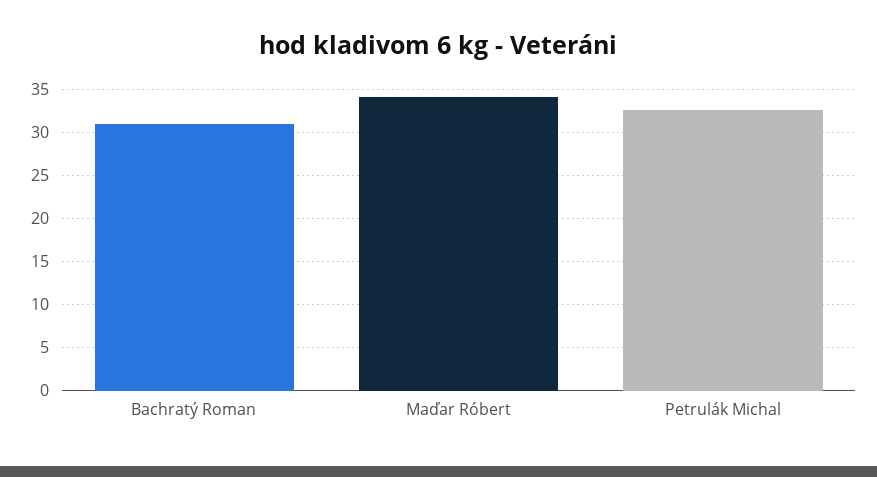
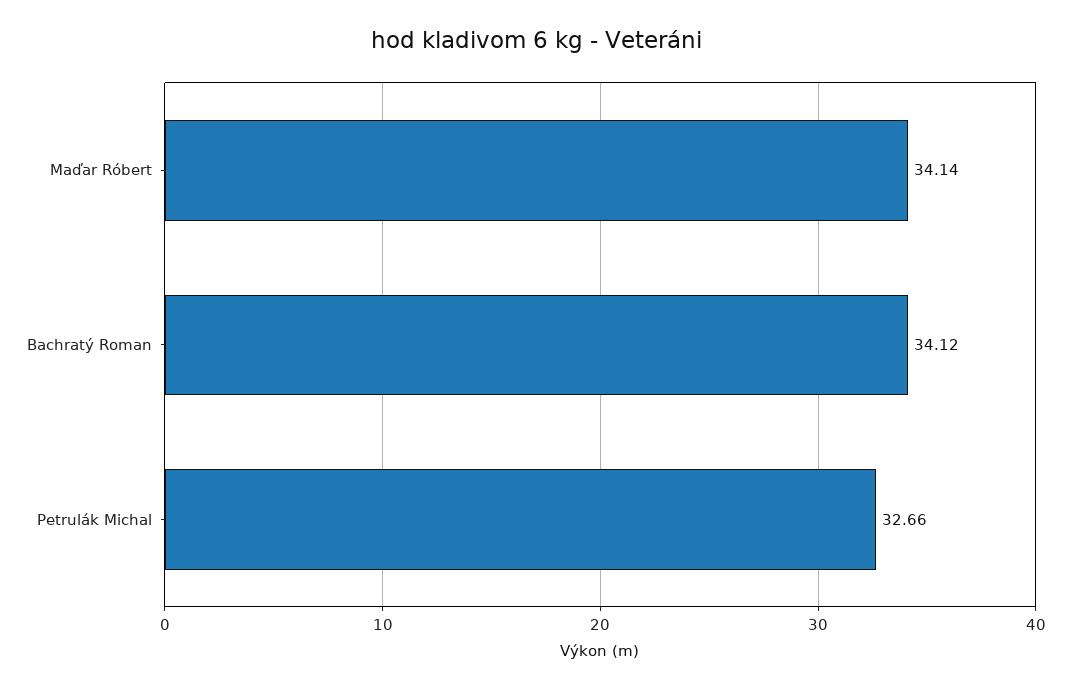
Bachratý Roman: 31 -> 34.12

